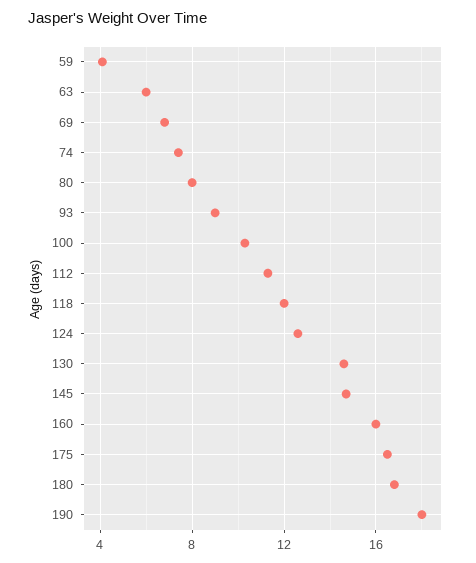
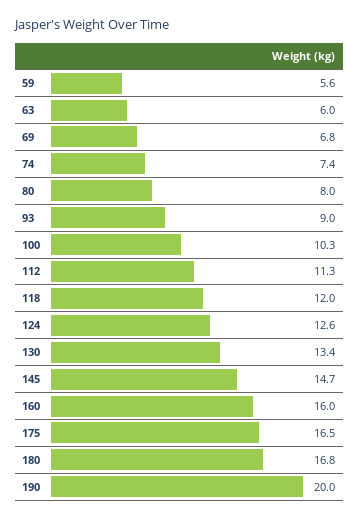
59: 4 -> 5.6
130: 14.5 -> 13.4
190: 18 -> 20

